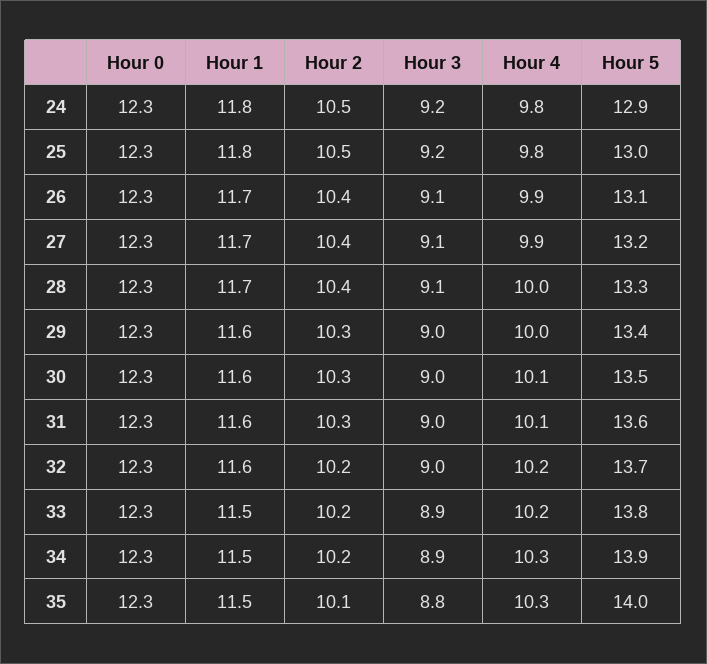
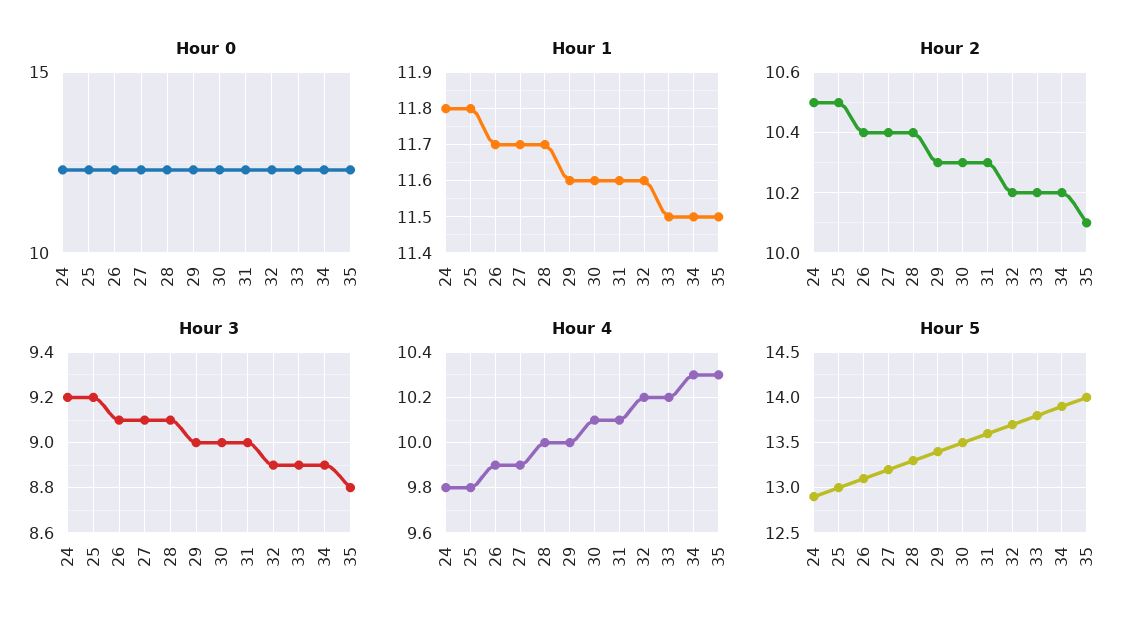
Hour 3, 32: 9 -> 8.9

